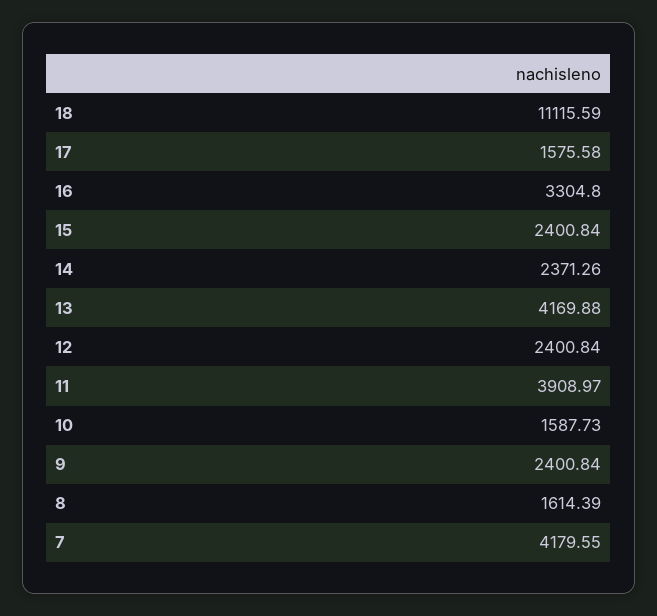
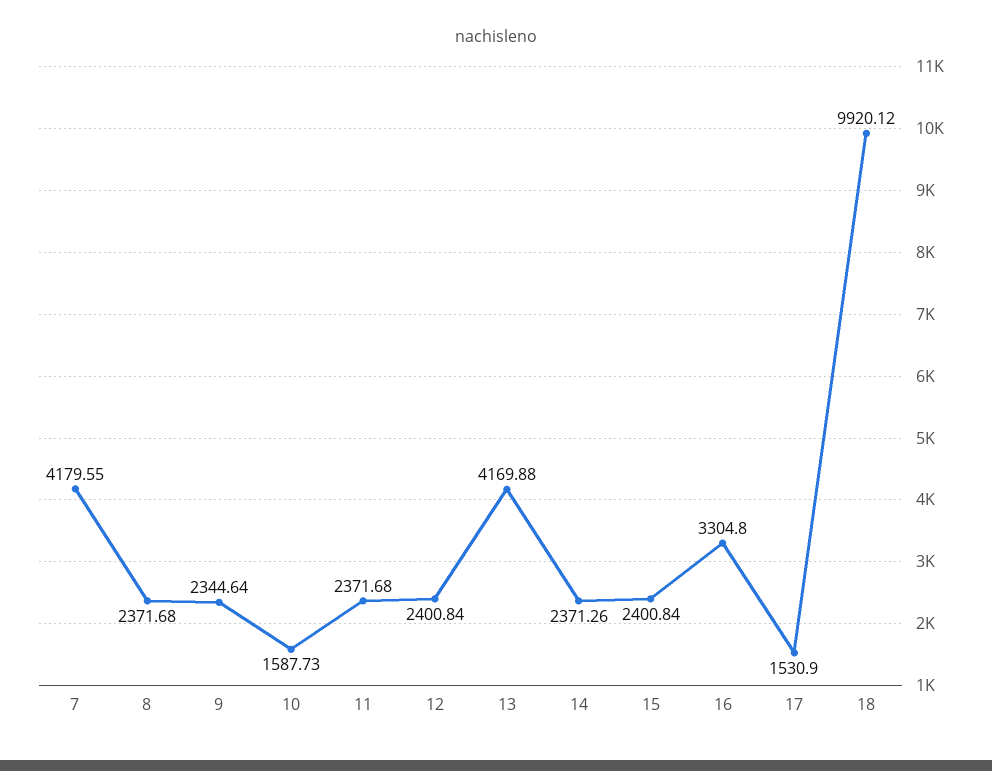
18: 11115.59 -> 9920.12
17: 1575.58 -> 1530.9
11: 3908.97 -> 2371.68
9: 2400.84 -> 2344.64
8: 1614.39 -> 2371.68

